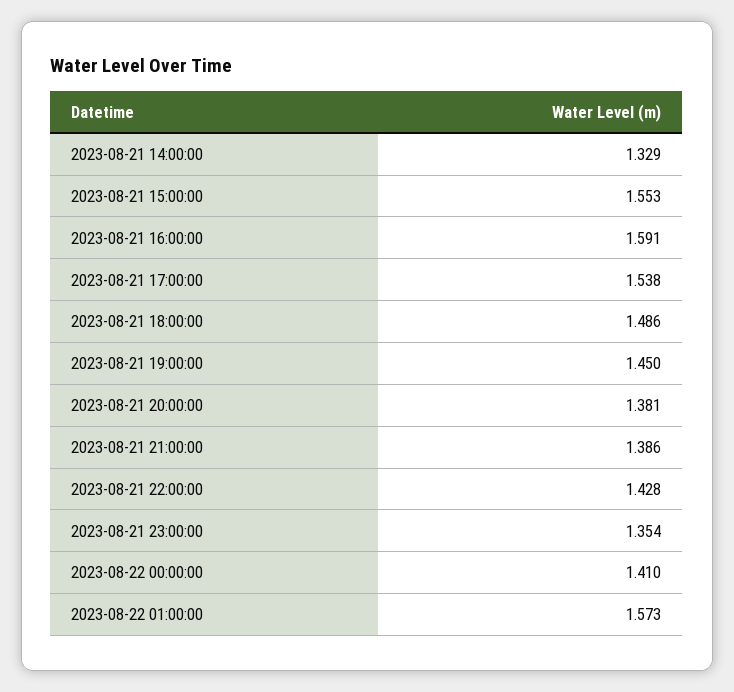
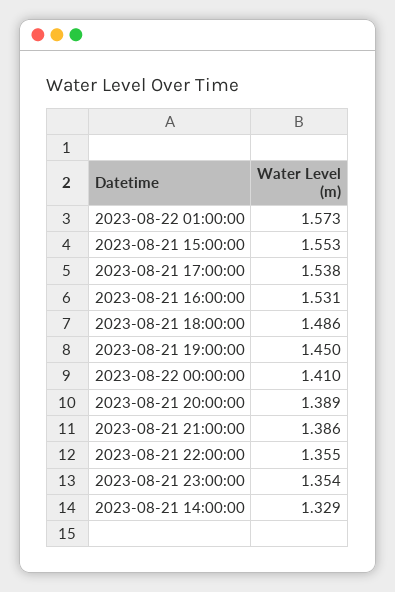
2023-08-21 16:00:00: 1.591 -> 1.531
2023-08-21 20:00:00: 1.381 -> 1.389
2023-08-21 22:00:00: 1.428 -> 1.355

